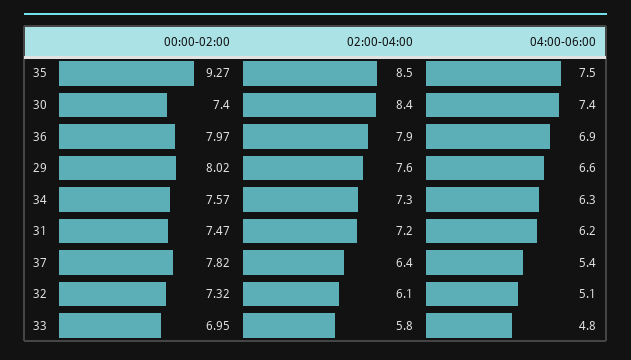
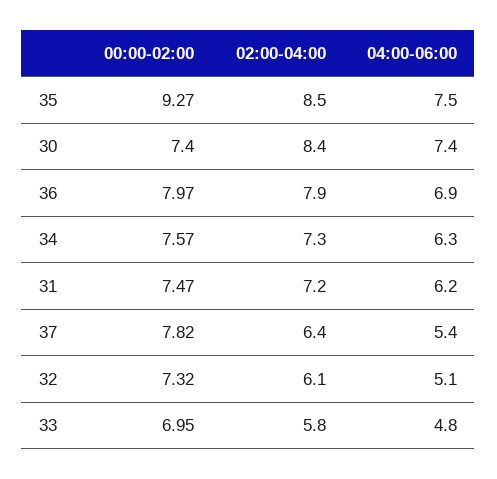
00:00-02:00, 29: 8.02 -> none
02:00-04:00, 29: 7.6 -> none
04:00-06:00, 29: 6.6 -> none

